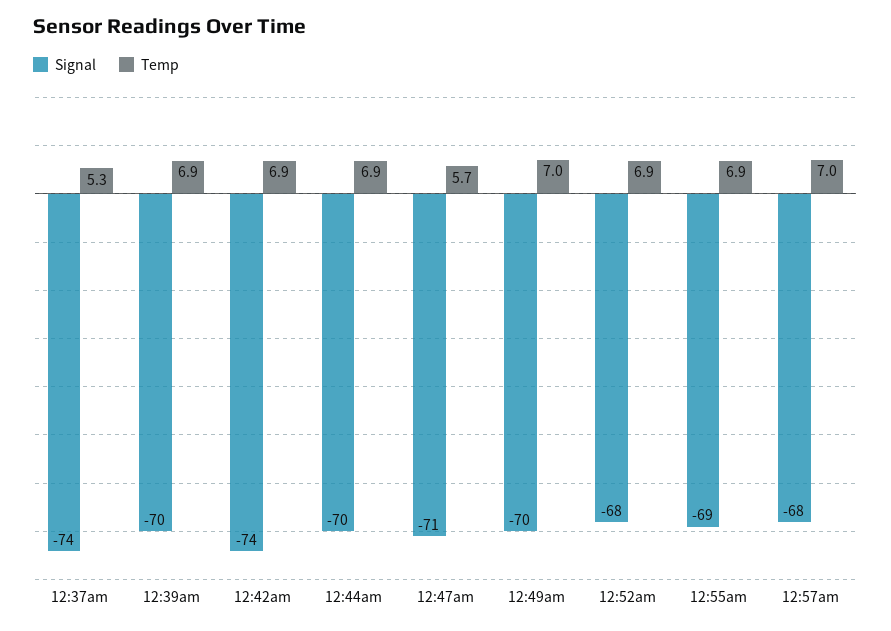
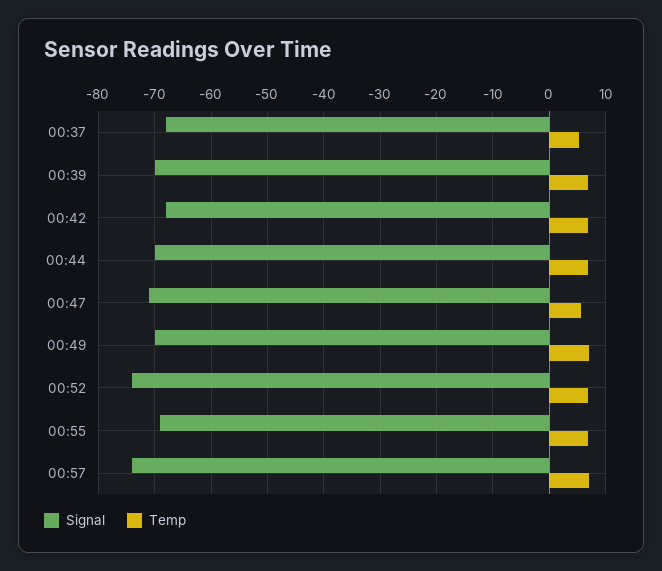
Signal, 12:37am: -74 -> -68
Signal, 12:42am: -74 -> -68
Signal, 12:52am: -68 -> -74
Signal, 12:57am: -68 -> -74

